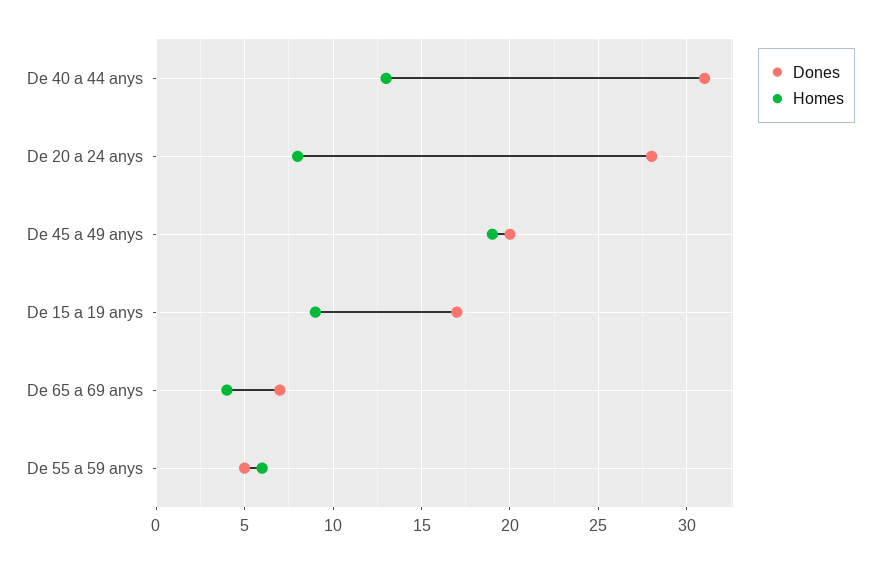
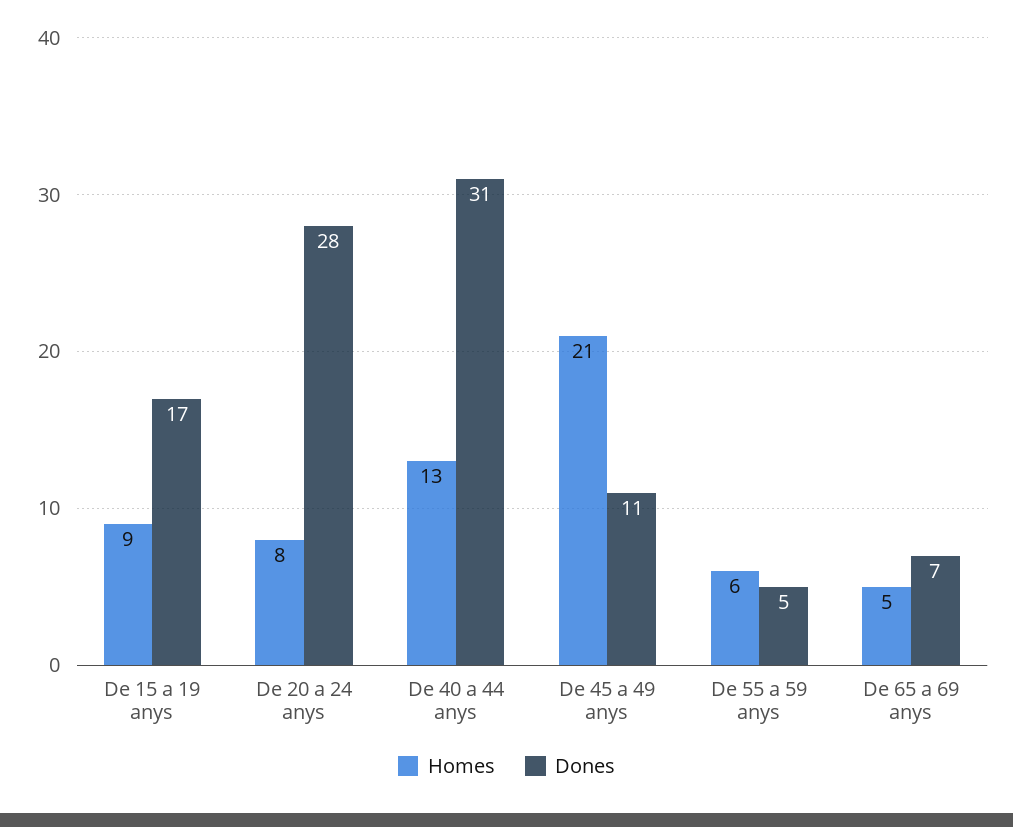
Dones, De 45 a 49 anys: 20 -> 11
Homes, De 45 a 49 anys: 19 -> 21
Homes, De 65 a 69 anys: 4 -> 5

